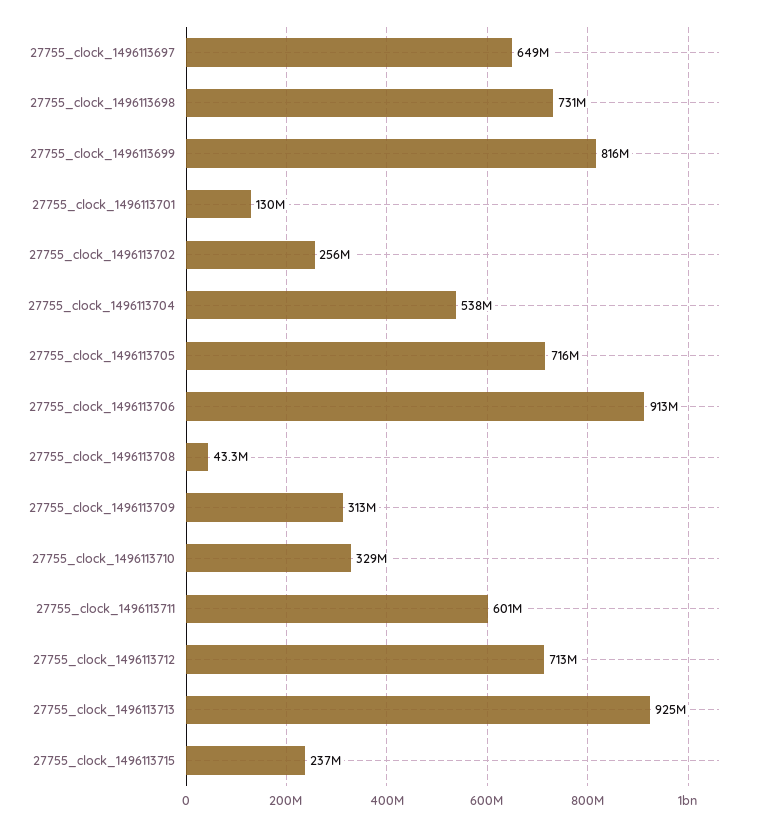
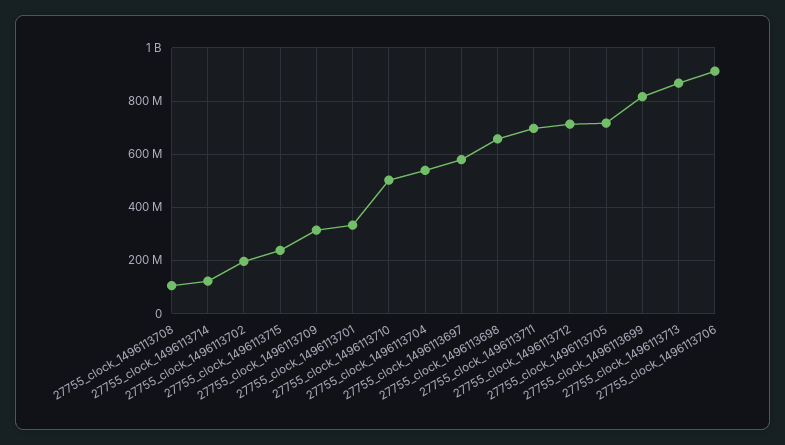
27755_clock_1496113697: 649000000 -> 575000000
27755_clock_1496113698: 731000000 -> 650000000
27755_clock_1496113701: 130000000 -> 325000000
27755_clock_1496113702: 256000000 -> 200000000
27755_clock_1496113708: 43300000 -> 100000000
27755_clock_1496113710: 329000000 -> 500000000
27755_clock_1496113711: 601000000 -> 700000000
27755_clock_1496113713: 925000000 -> 875000000
27755_clock_1496113714: none -> 125000000

